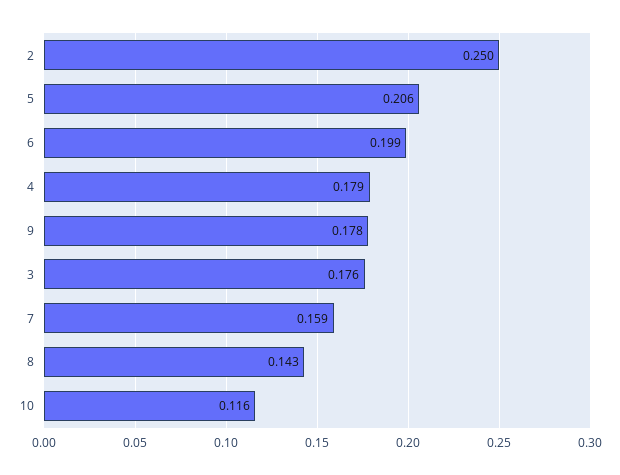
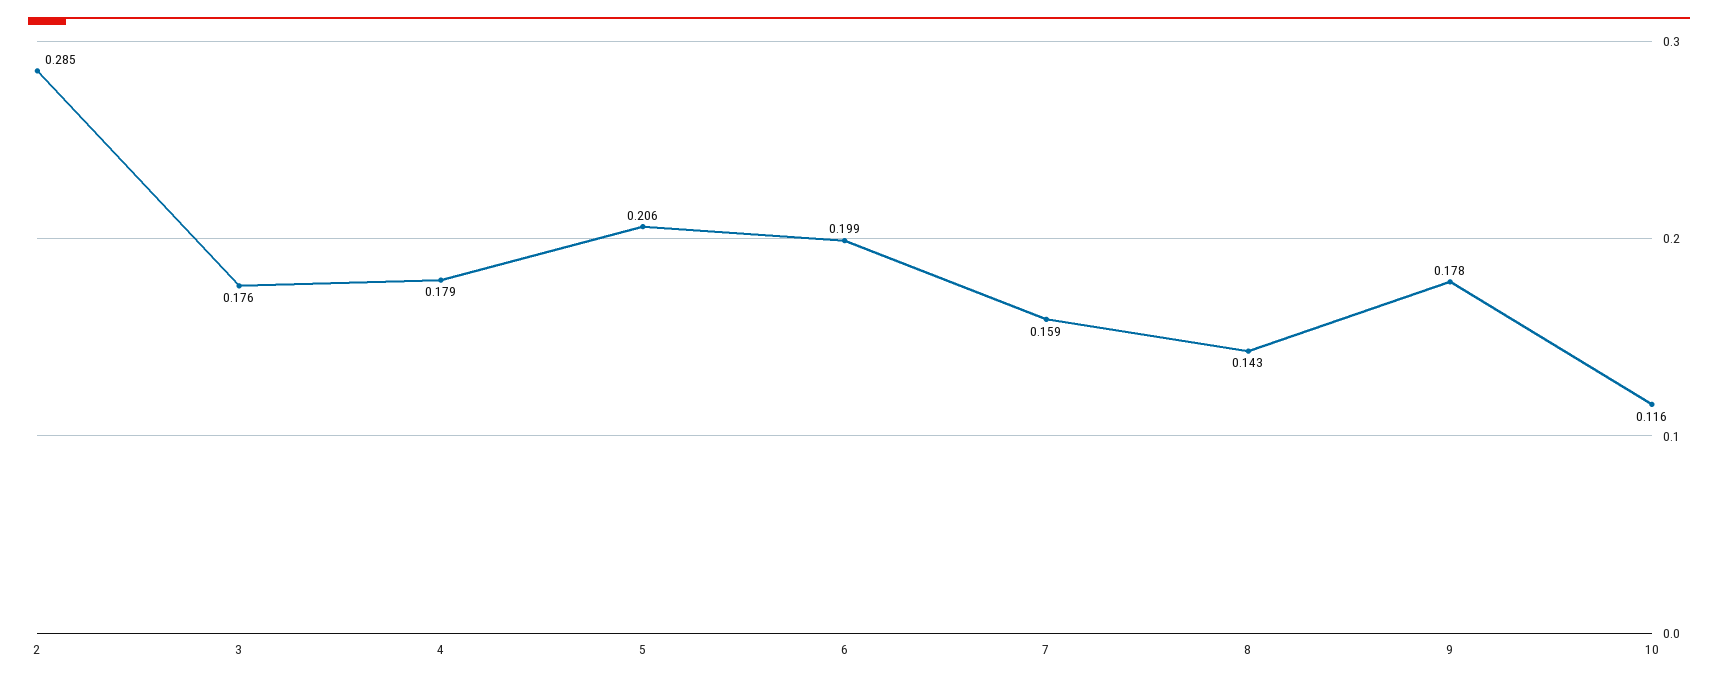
2: 0.25 -> 0.285

